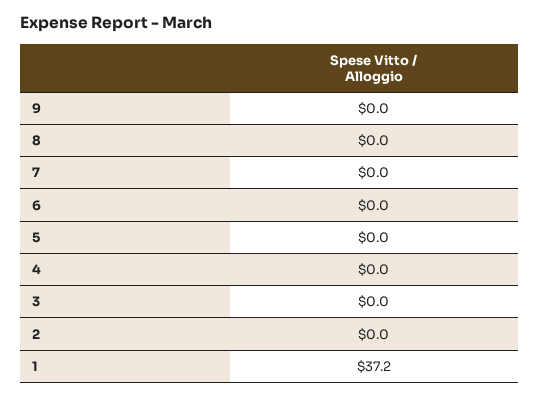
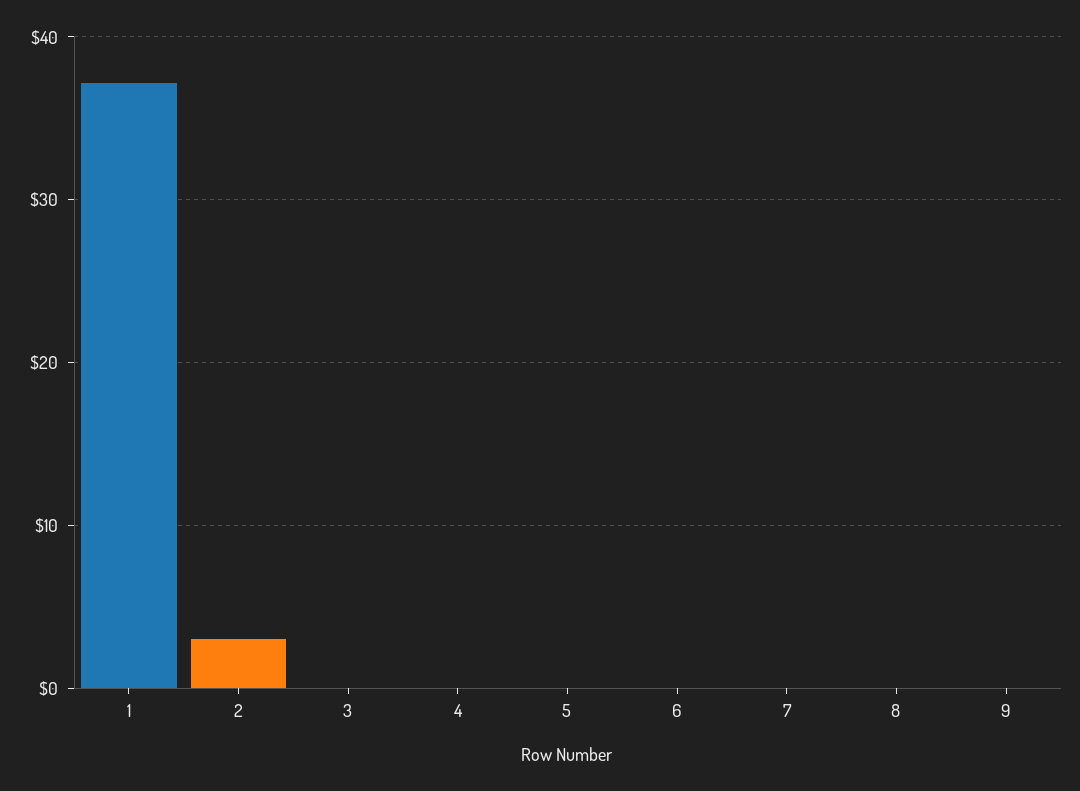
2: 0 -> 3

